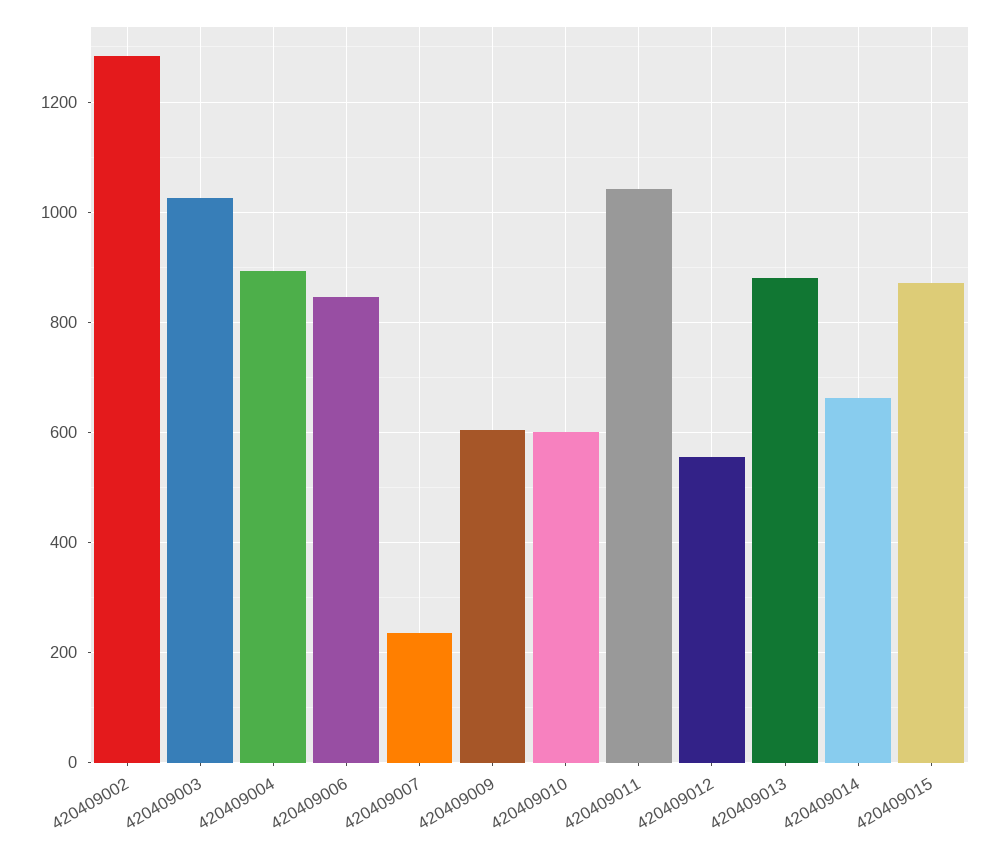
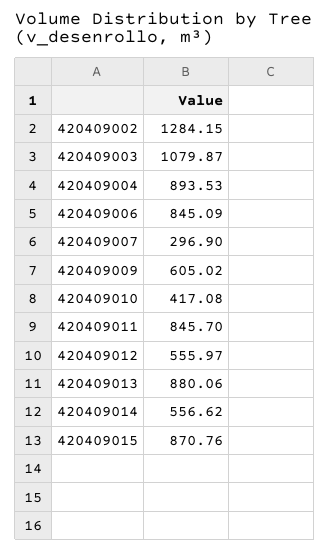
420409003: 1020 -> 1079.87
420409007: 240 -> 296.9
420409010: 600 -> 417.08
420409011: 1040 -> 845.7
420409014: 660 -> 556.62

